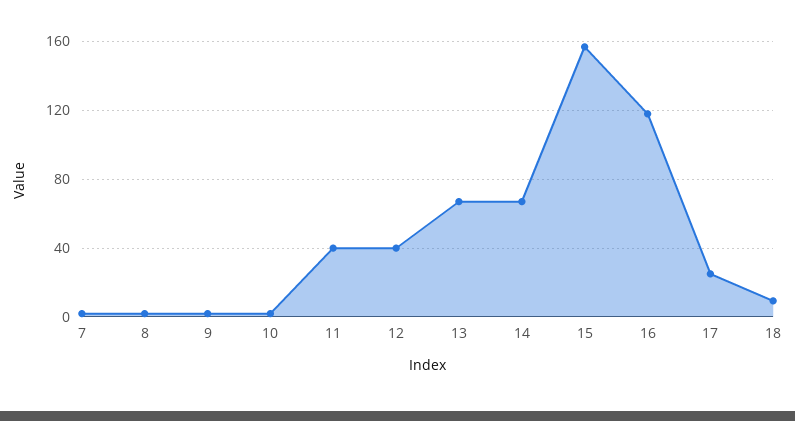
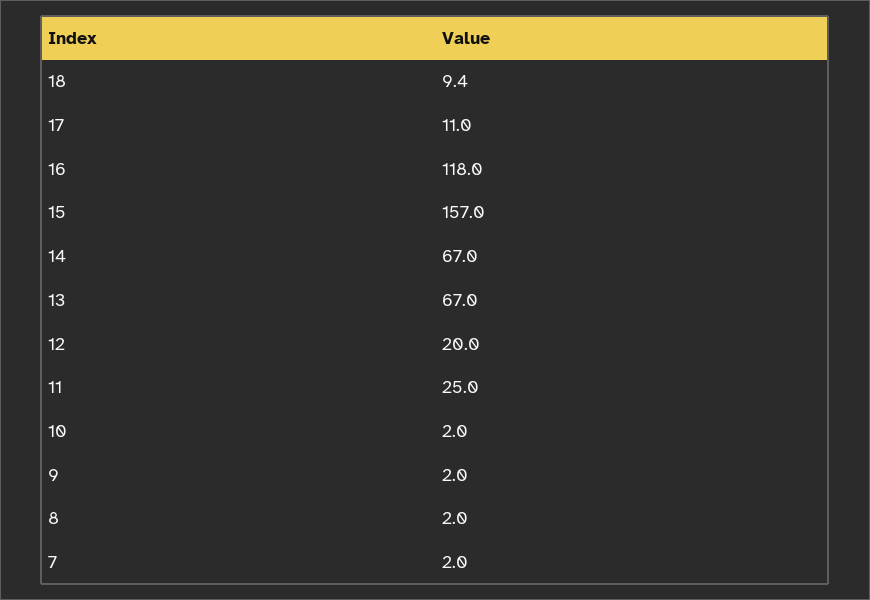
11: 40 -> 25
12: 40 -> 20
17: 25 -> 11

